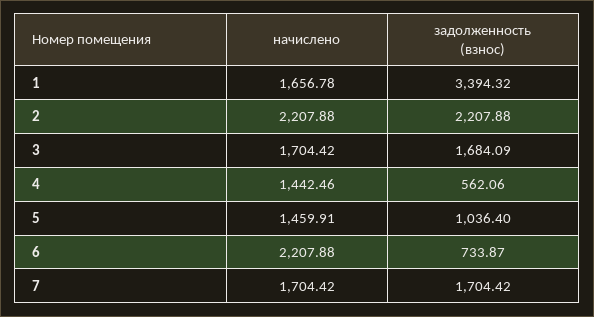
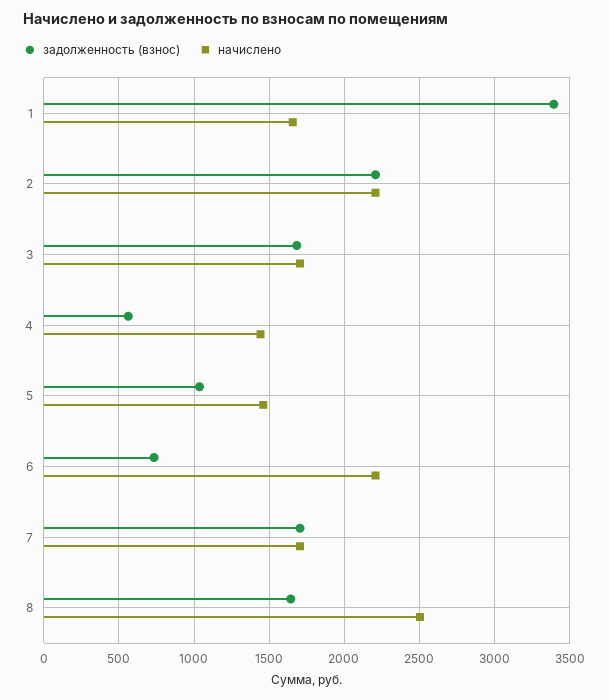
задолженность (взнос), 8: none -> 1650
начислено, 8: none -> 2500

